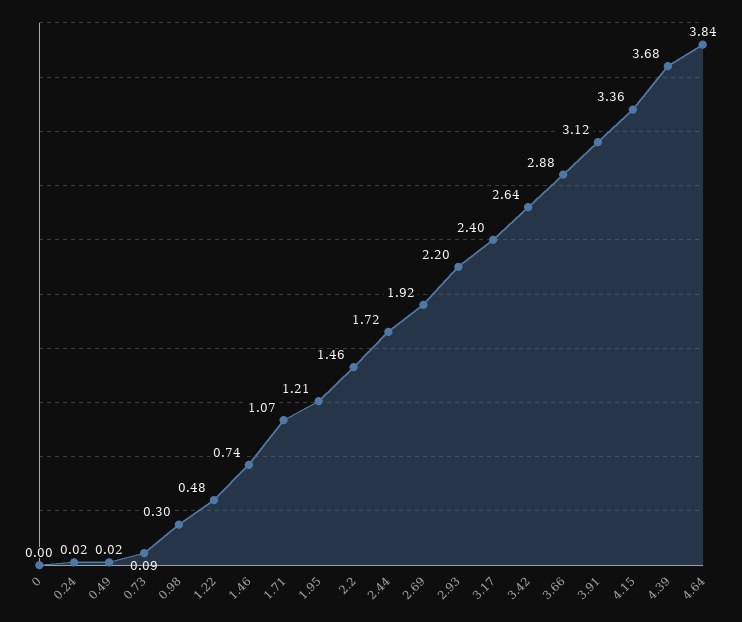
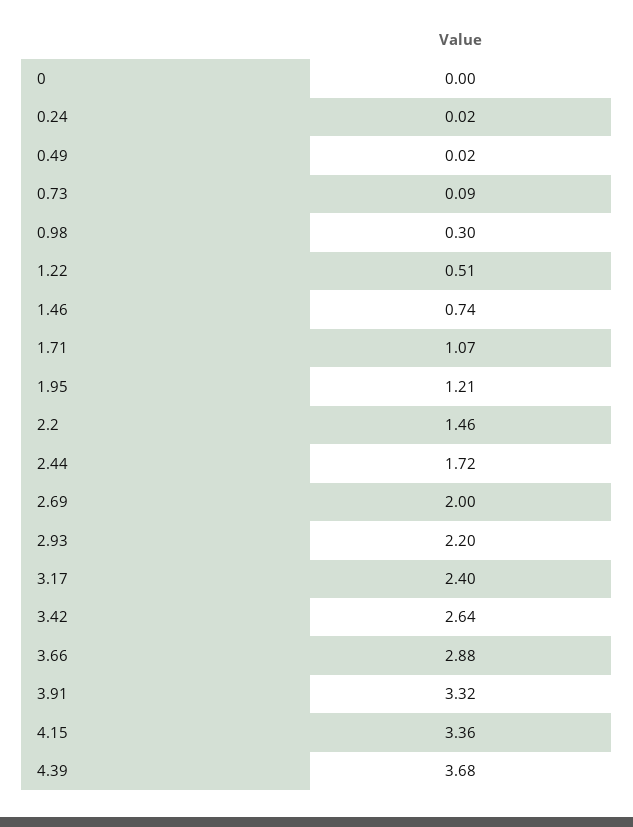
1.22: 0.48 -> 0.51
2.69: 1.92 -> 2
3.91: 3.12 -> 3.32
4.64: 3.84 -> none

